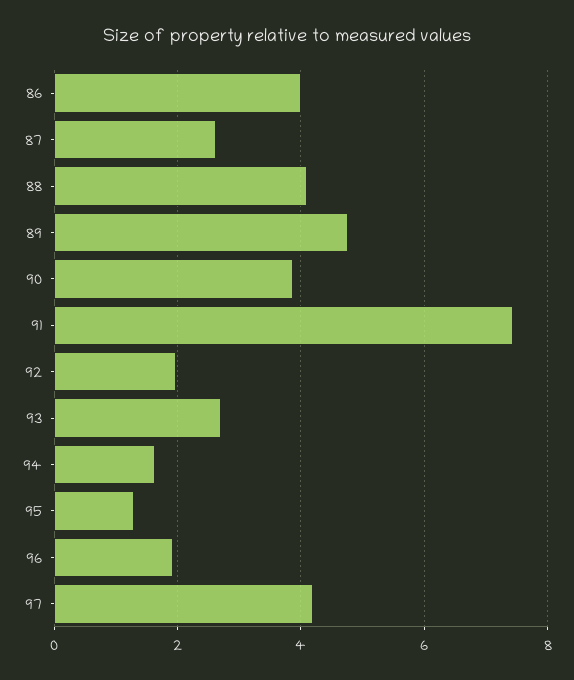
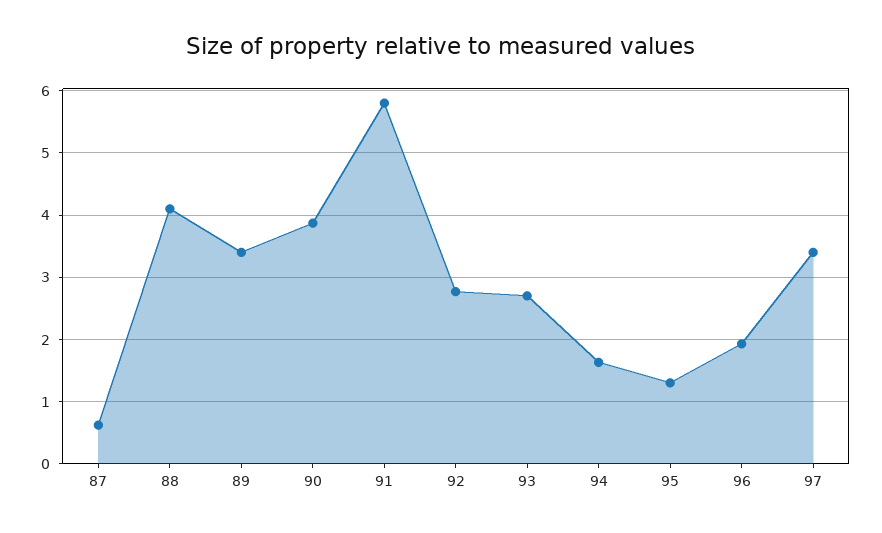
86: 4 -> none
87: 2.6 -> 0.6
89: 4.8 -> 3.4
91: 7.4 -> 5.8
92: 2 -> 2.8
97: 4.2 -> 3.4

